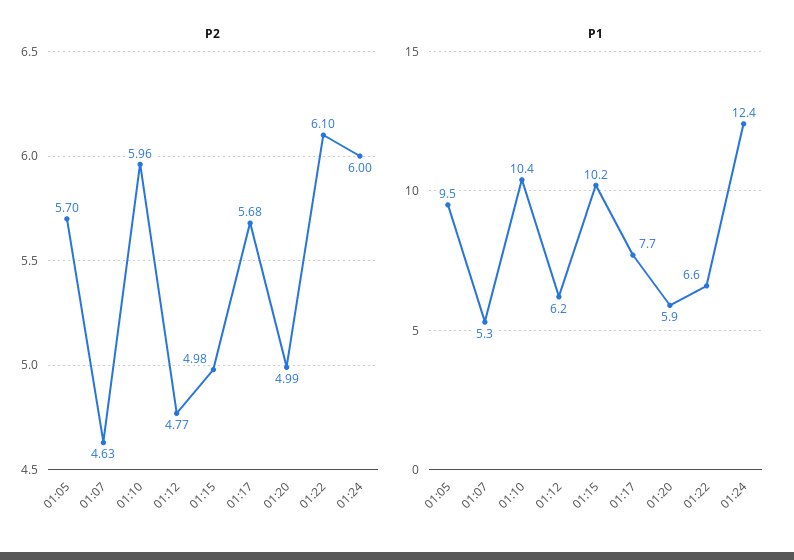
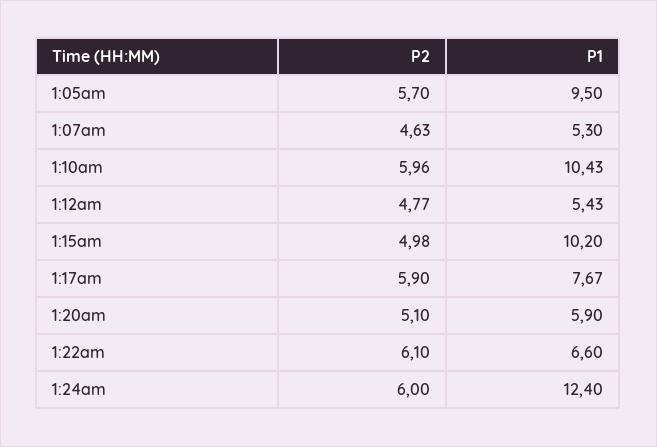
P2, 01:17: 5.68 -> 5.9
P2, 01:20: 4.99 -> 5.1
P1, 01:12: 6.2 -> 5.43

